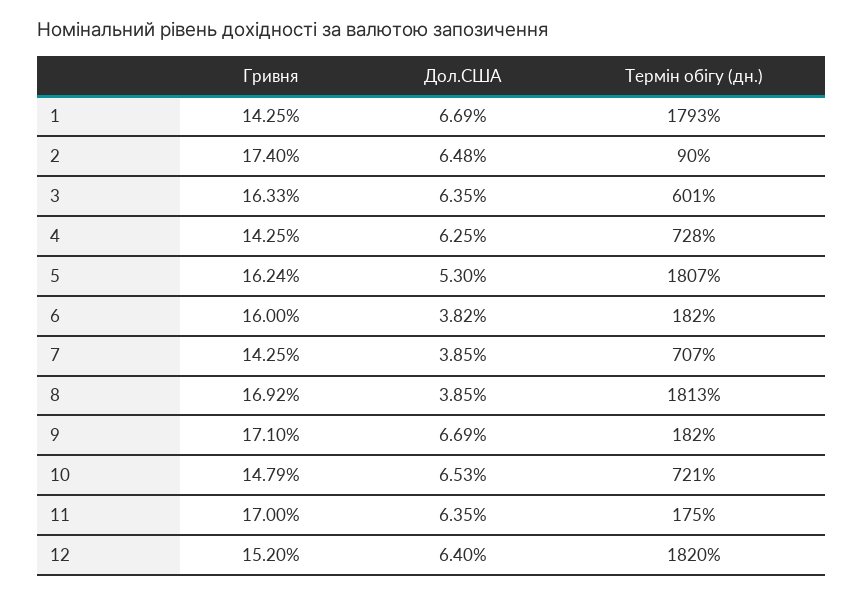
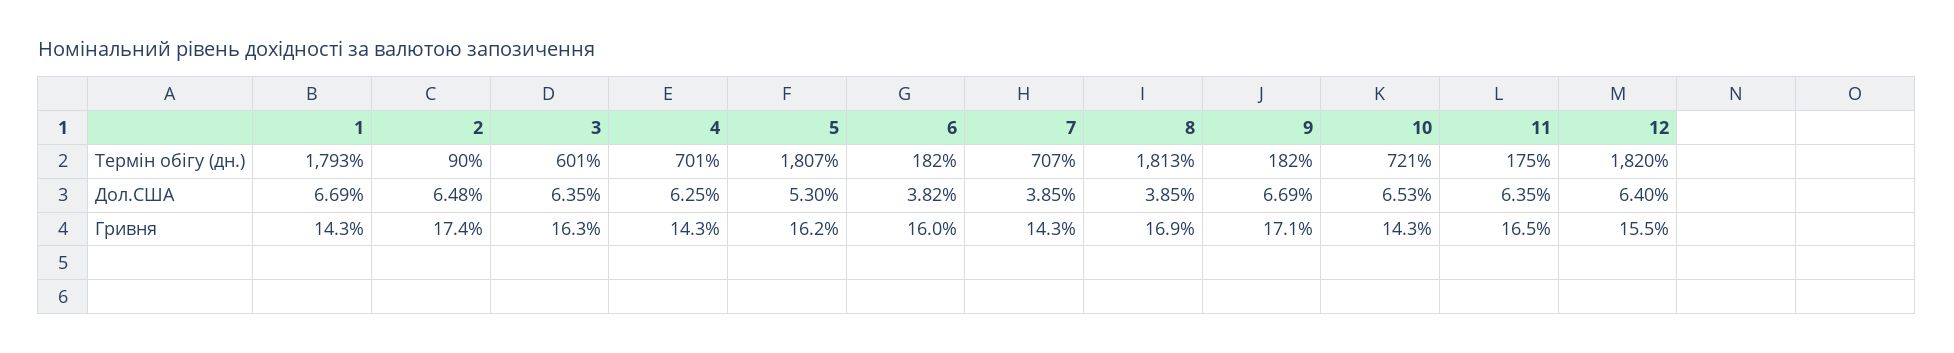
Термін обігу (дн.), 4: 728 -> 701
Гривня, 10: 14.79 -> 14.3
Гривня, 11: 17 -> 16.5
Гривня, 12: 15.2 -> 15.5

